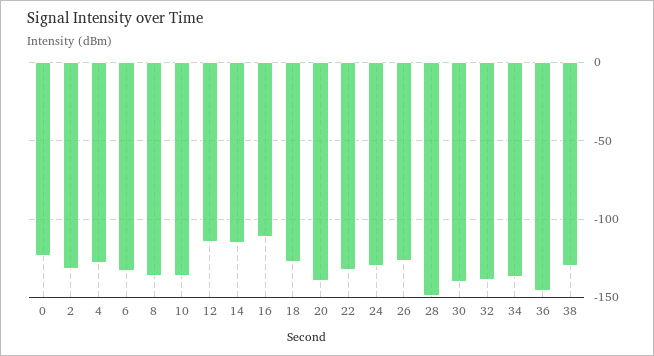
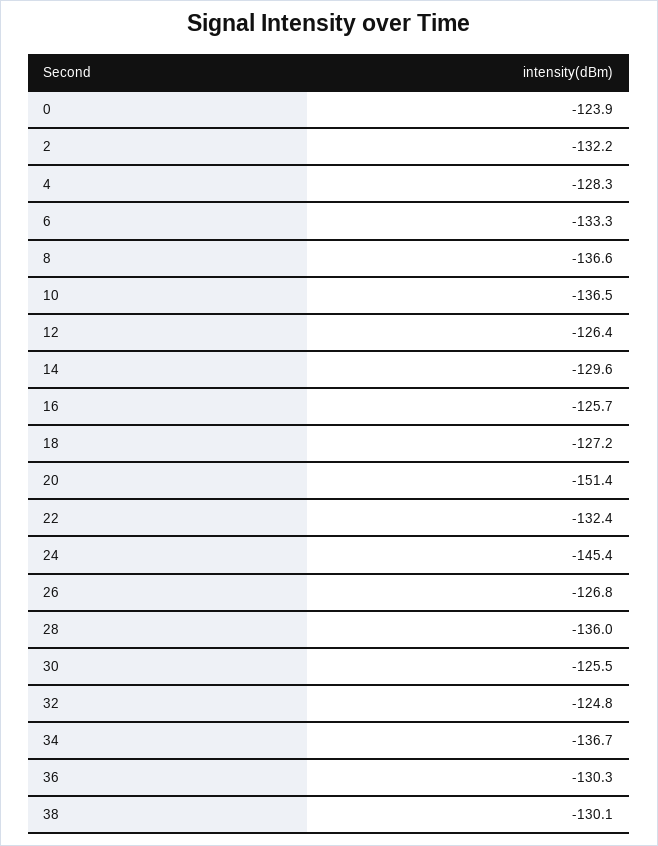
12: -115 -> -126.4
14: -115 -> -129.6
16: -110 -> -125.7
20: -140 -> -151.4
24: -130 -> -145.4
28: -150 -> -136
30: -140 -> -125.5
32: -140 -> -124.8
36: -145 -> -130.3

